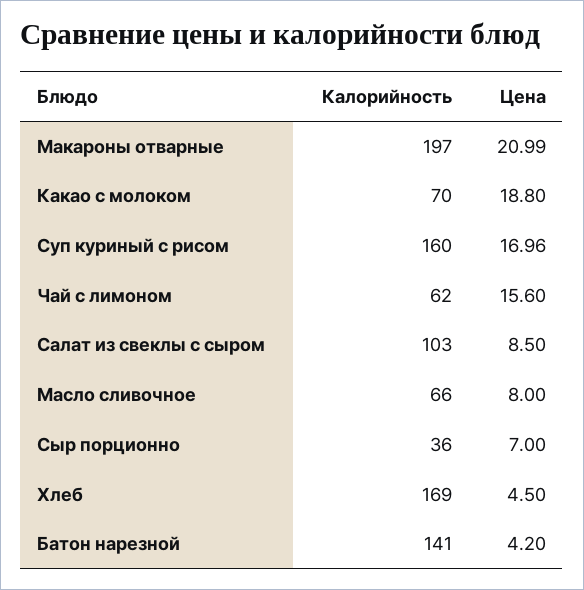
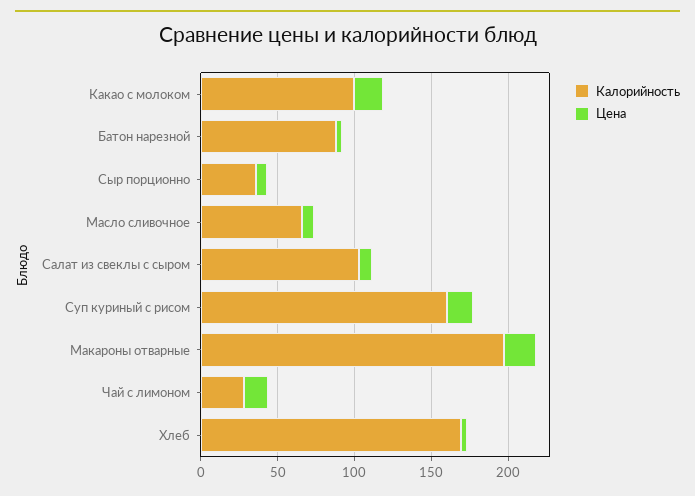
Калорийность, Какао с молоком: 70 -> 100
Калорийность, Чай с лимоном: 62 -> 30
Калорийность, Батон нарезной: 141 -> 90

